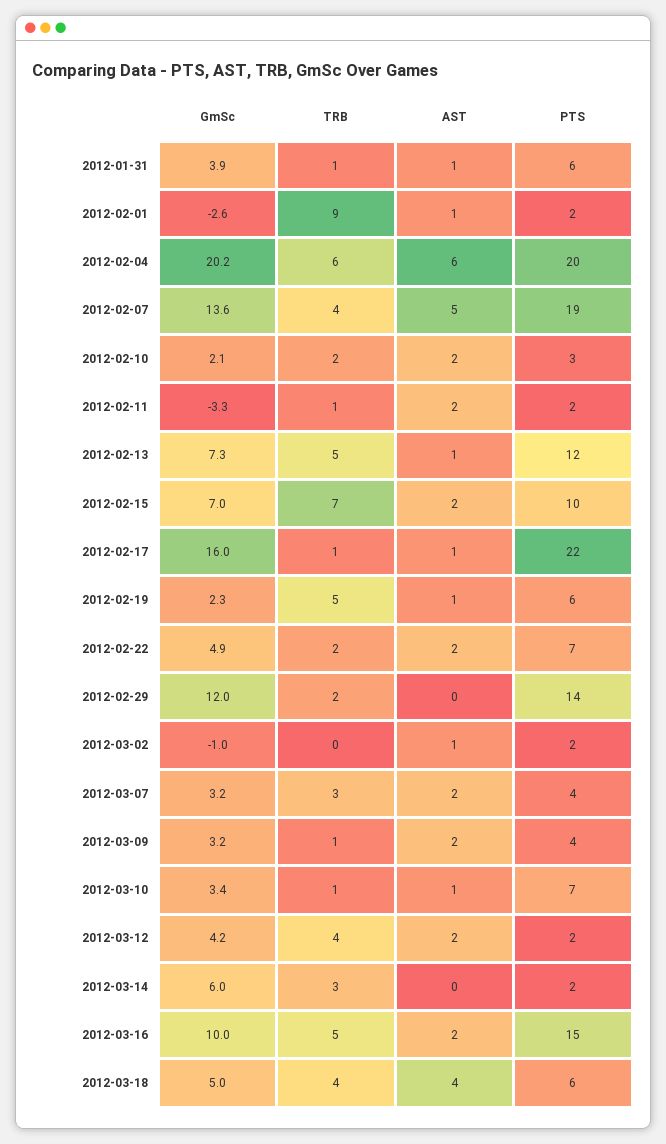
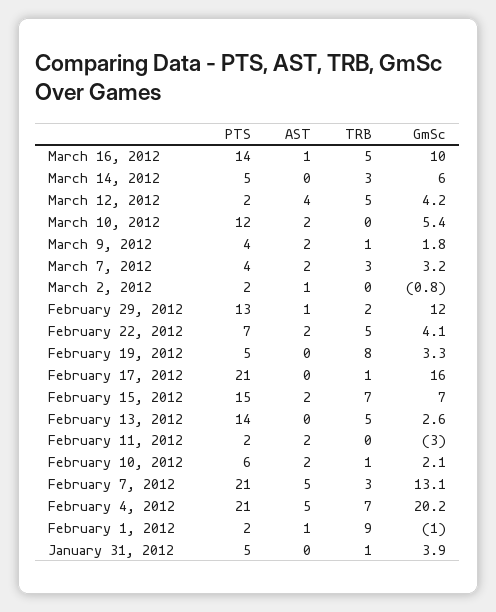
AST, 2012-01-31: 1 -> 0
PTS, 2012-01-31: 6 -> 5
GmSc, 2012-02-01: -2.6 -> -1
TRB, 2012-02-04: 6 -> 7
AST, 2012-02-04: 6 -> 5
PTS, 2012-02-04: 20 -> 21
GmSc, 2012-02-07: 13.6 -> 13.1
TRB, 2012-02-07: 4 -> 3
PTS, 2012-02-07: 19 -> 21
TRB, 2012-02-10: 2 -> 1
PTS, 2012-02-10: 3 -> 6
GmSc, 2012-02-11: -3.3 -> -3
TRB, 2012-02-11: 1 -> 0
GmSc, 2012-02-13: 7.3 -> 2.6
AST, 2012-02-13: 1 -> 0
PTS, 2012-02-13: 12 -> 14
PTS, 2012-02-15: 10 -> 15
AST, 2012-02-17: 1 -> 0
PTS, 2012-02-17: 22 -> 21
GmSc, 2012-02-19: 2.3 -> 3.3
TRB, 2012-02-19: 5 -> 8
AST, 2012-02-19: 1 -> 0
PTS, 2012-02-19: 6 -> 5
GmSc, 2012-02-22: 4.9 -> 4.1
TRB, 2012-02-22: 2 -> 5
AST, 2012-02-29: 0 -> 1
PTS, 2012-02-29: 14 -> 13
GmSc, 2012-03-02: -1 -> -0.8
GmSc, 2012-03-09: 3.2 -> 1.8
GmSc, 2012-03-10: 3.4 -> 5.4
TRB, 2012-03-10: 1 -> 0
AST, 2012-03-10: 1 -> 2
PTS, 2012-03-10: 7 -> 12
TRB, 2012-03-12: 4 -> 5
AST, 2012-03-12: 2 -> 4
PTS, 2012-03-14: 2 -> 5
AST, 2012-03-16: 2 -> 1
PTS, 2012-03-16: 15 -> 14
GmSc, 2012-03-18: 5 -> none
TRB, 2012-03-18: 4 -> none
AST, 2012-03-18: 4 -> none
PTS, 2012-03-18: 6 -> none

